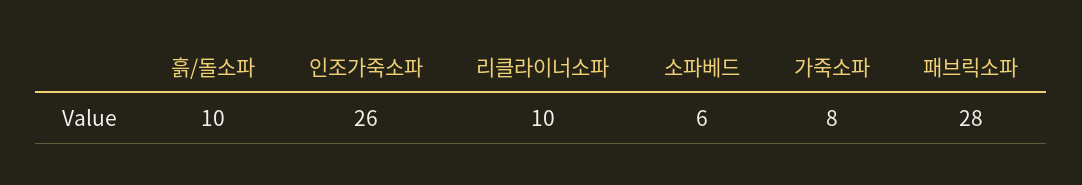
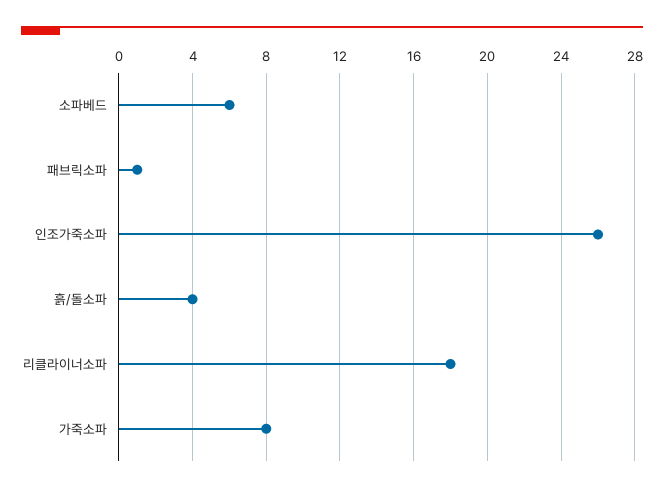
흙/돌소파: 10 -> 4
리클라이너소파: 10 -> 18
패브릭소파: 28 -> 1

